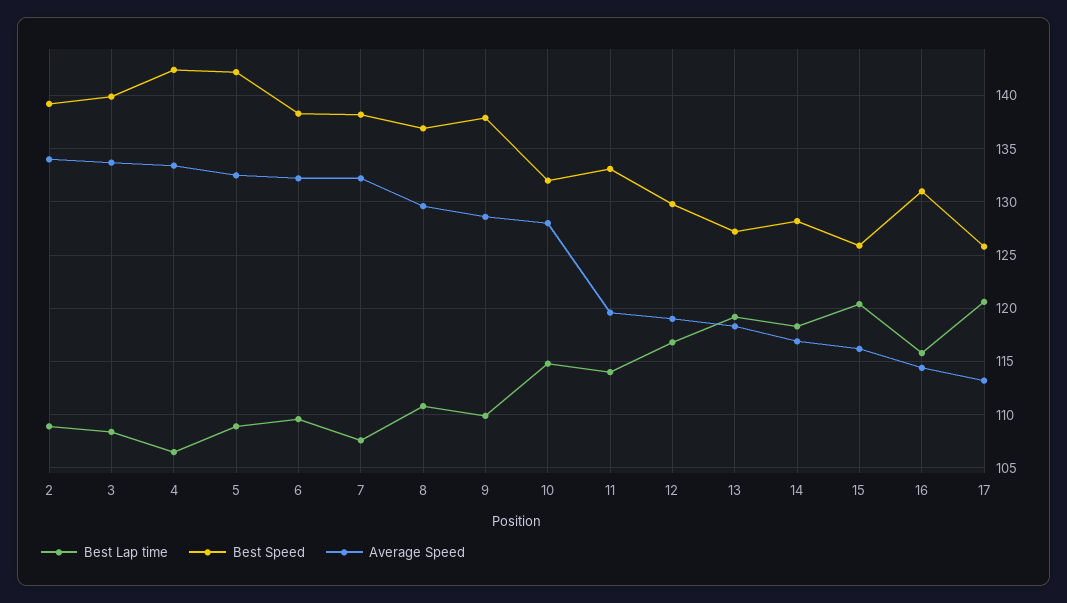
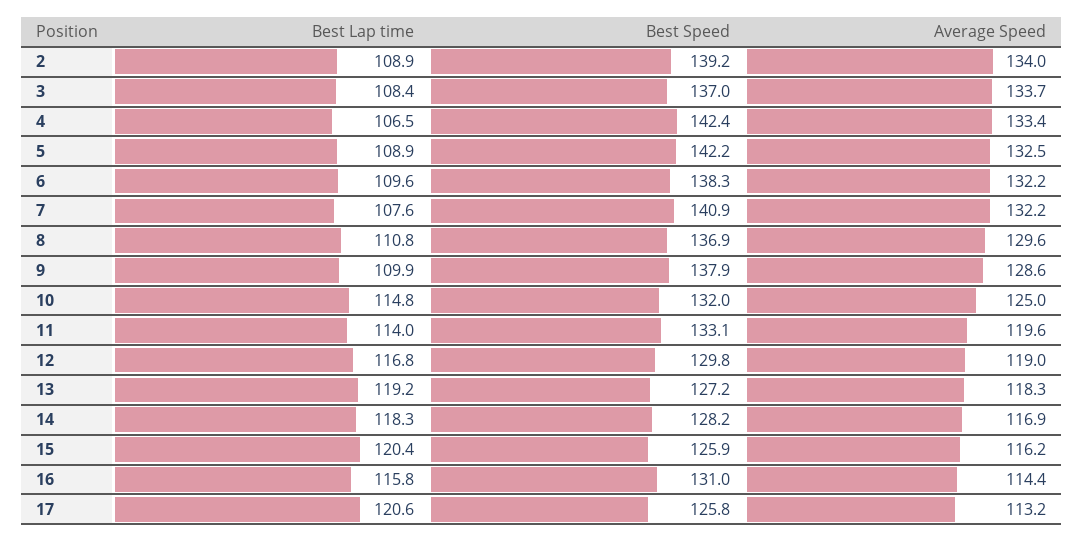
Best Speed, 3: 140 -> 137
Best Speed, 7: 138 -> 140.9
Average Speed, 10: 128 -> 125

